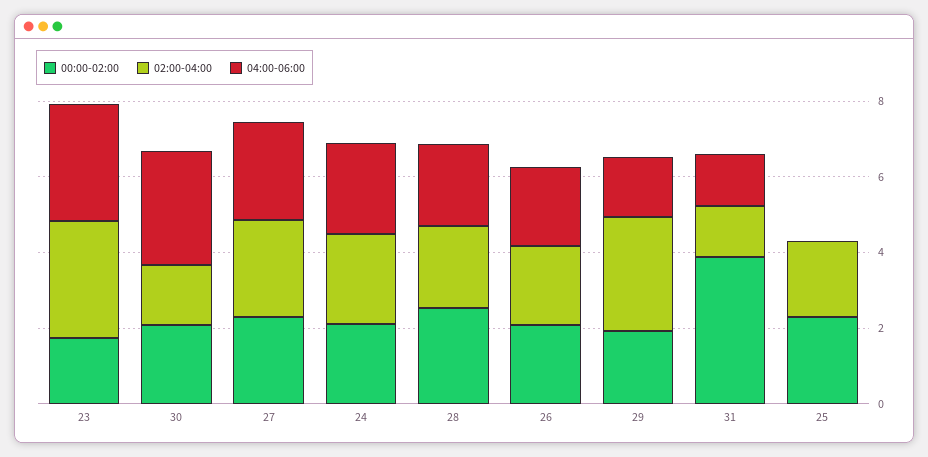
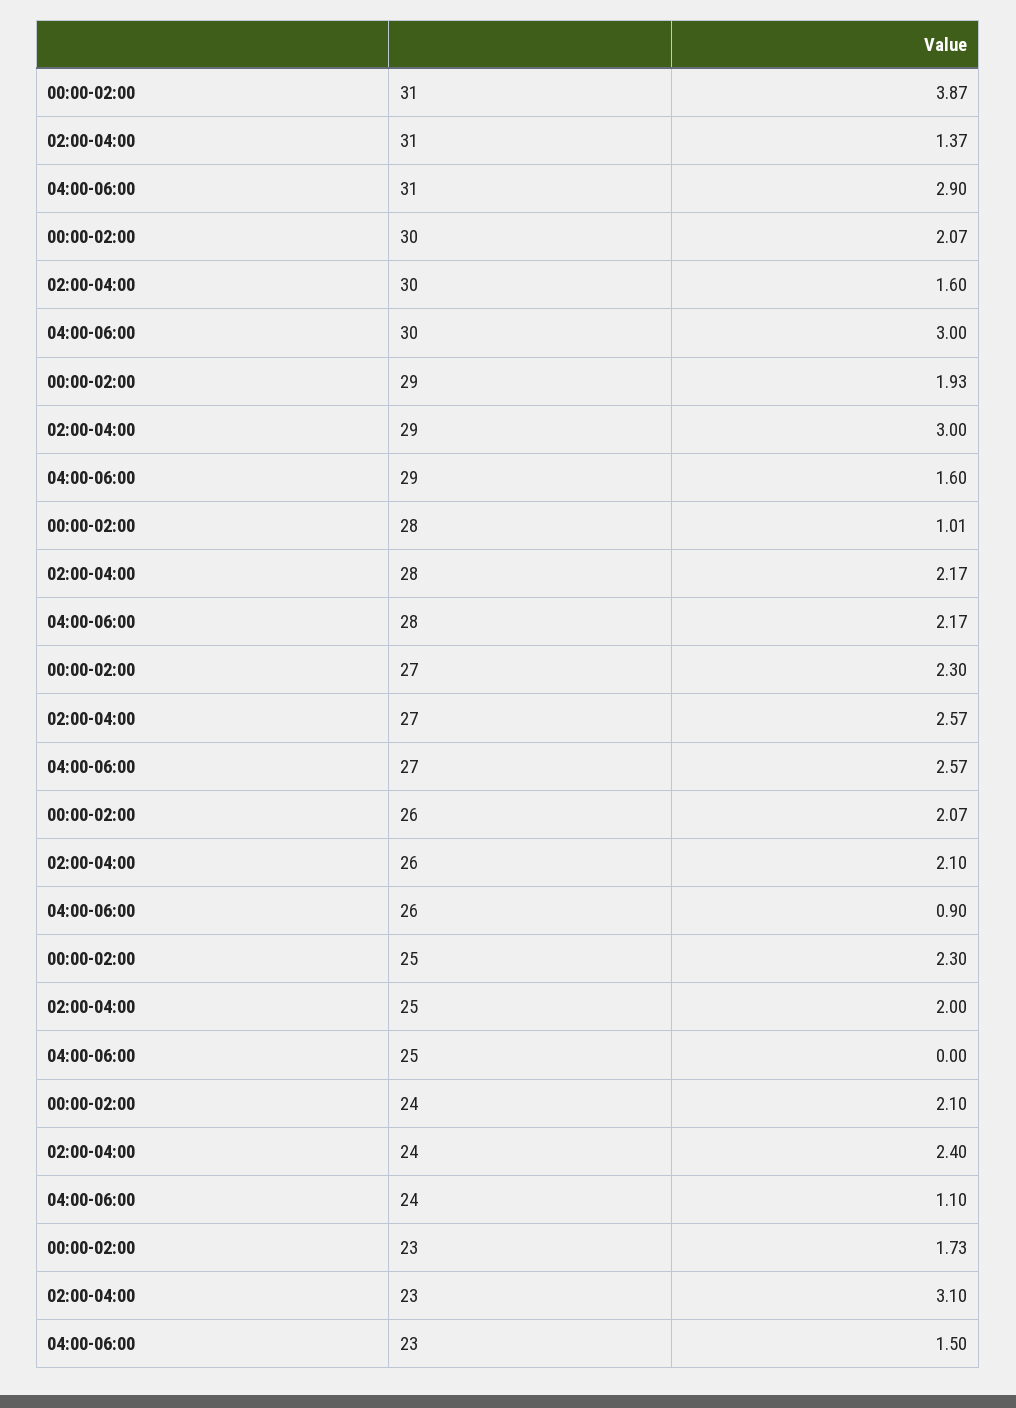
04:00-06:00, 23: 3 -> 1.5
04:00-06:00, 24: 2.5 -> 1.1
00:00-02:00, 28: 2.5 -> 1.01
04:00-06:00, 26: 2 -> 0.9
04:00-06:00, 31: 1.5 -> 2.9

